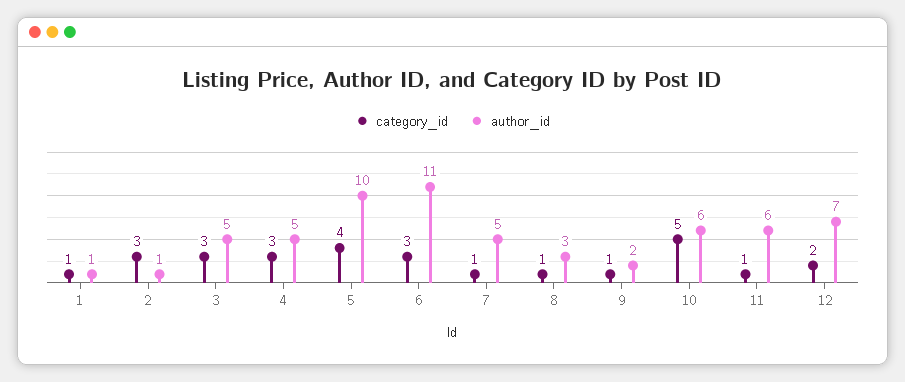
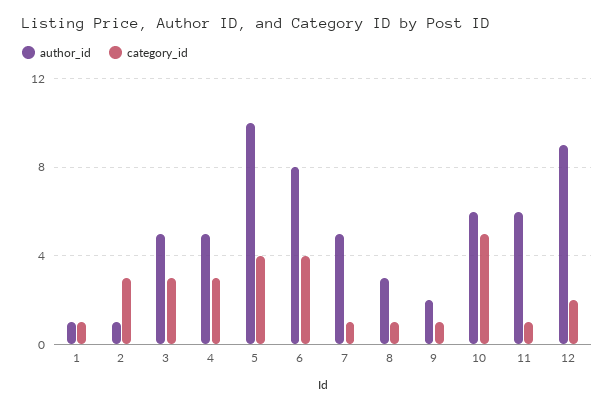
category_id, 6: 3 -> 4
author_id, 6: 11 -> 8
author_id, 12: 7 -> 9

